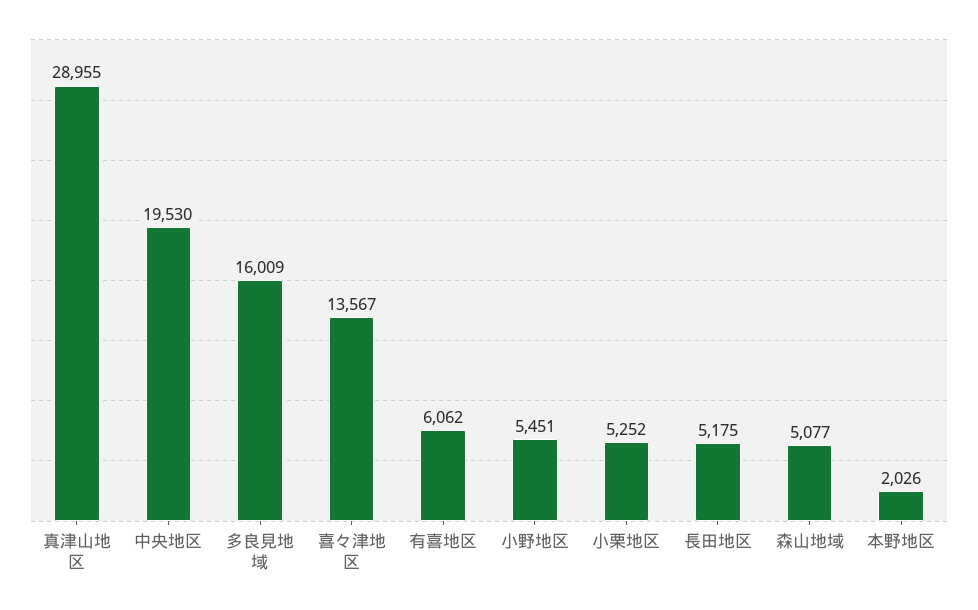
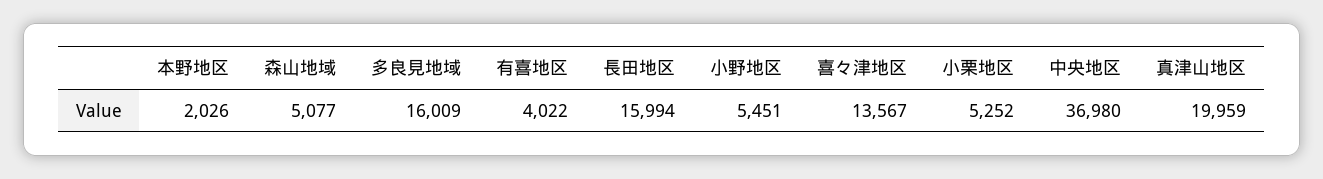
真津山地区: 28955 -> 19959
中央地区: 19530 -> 36980
有喜地区: 6062 -> 4022
長田地区: 5175 -> 15994

